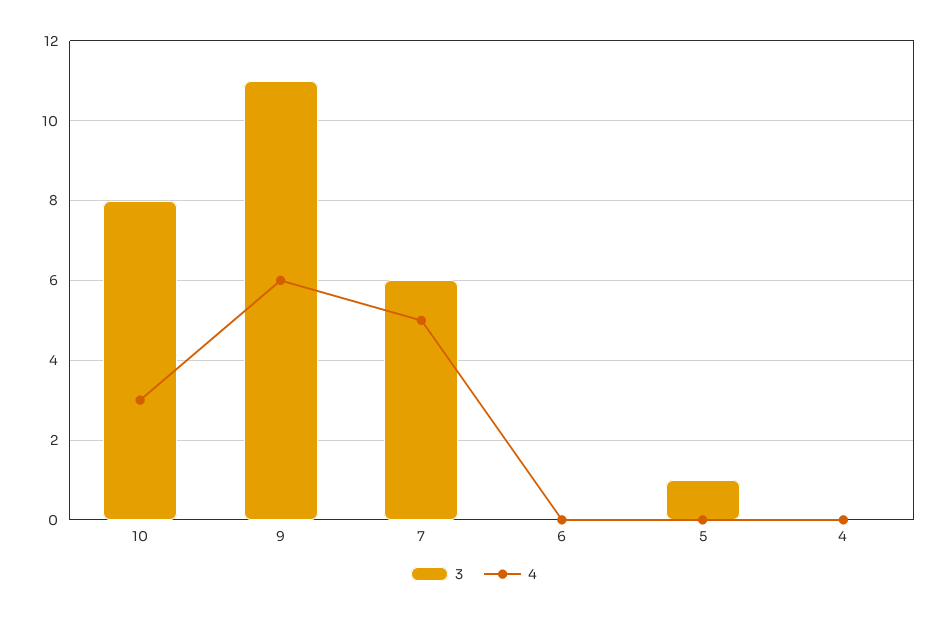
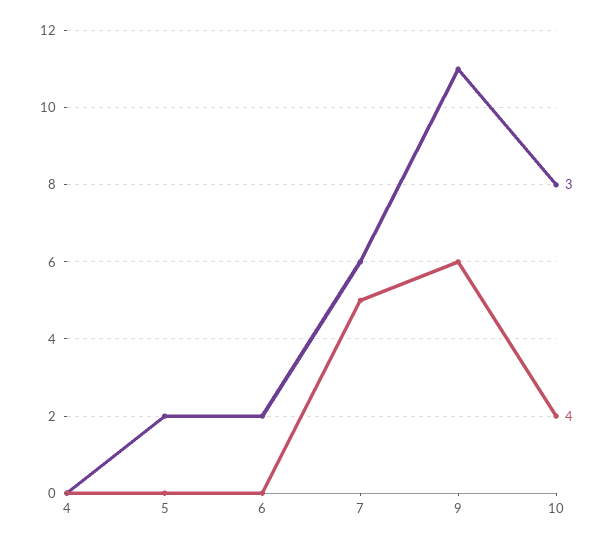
4, 10: 3 -> 2
3, 6: 0 -> 2
3, 5: 1 -> 2

